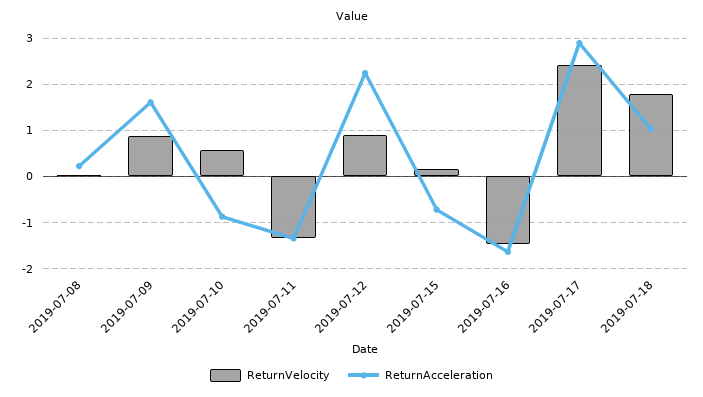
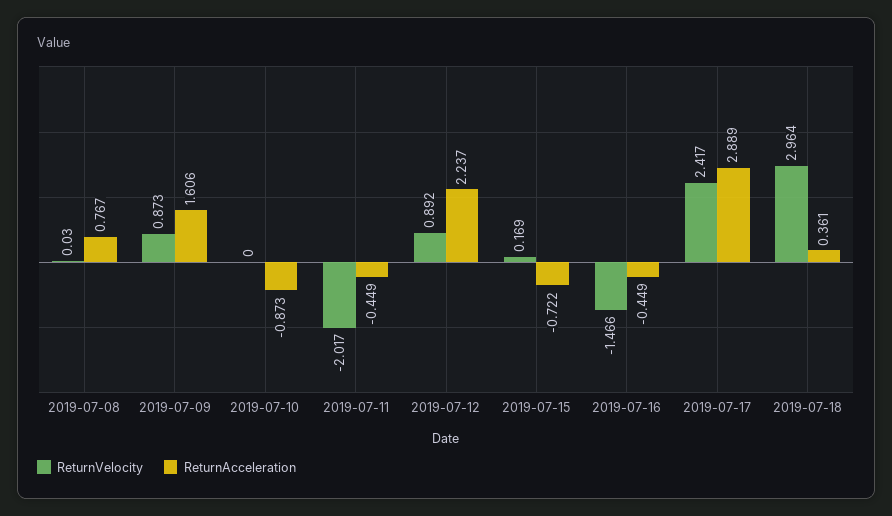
ReturnAcceleration, 2019-07-08: 0.2 -> 0.767
ReturnVelocity, 2019-07-10: 0.6 -> 0
ReturnVelocity, 2019-07-11: -1.4 -> -2.017
ReturnAcceleration, 2019-07-11: -1.4 -> -0.449
ReturnAcceleration, 2019-07-16: -1.6 -> -0.449
ReturnVelocity, 2019-07-18: 1.8 -> 2.964
ReturnAcceleration, 2019-07-18: 1 -> 0.361

